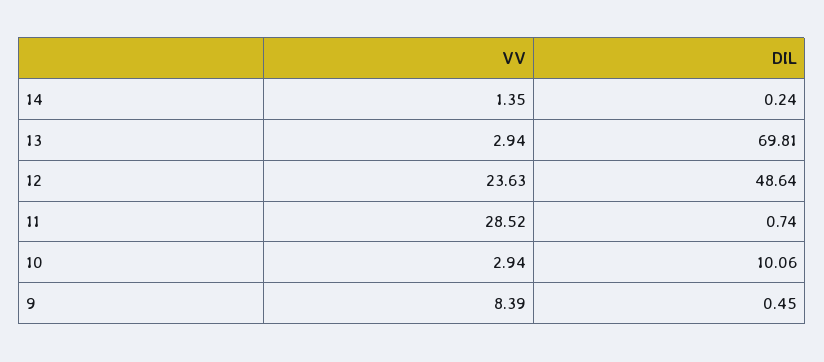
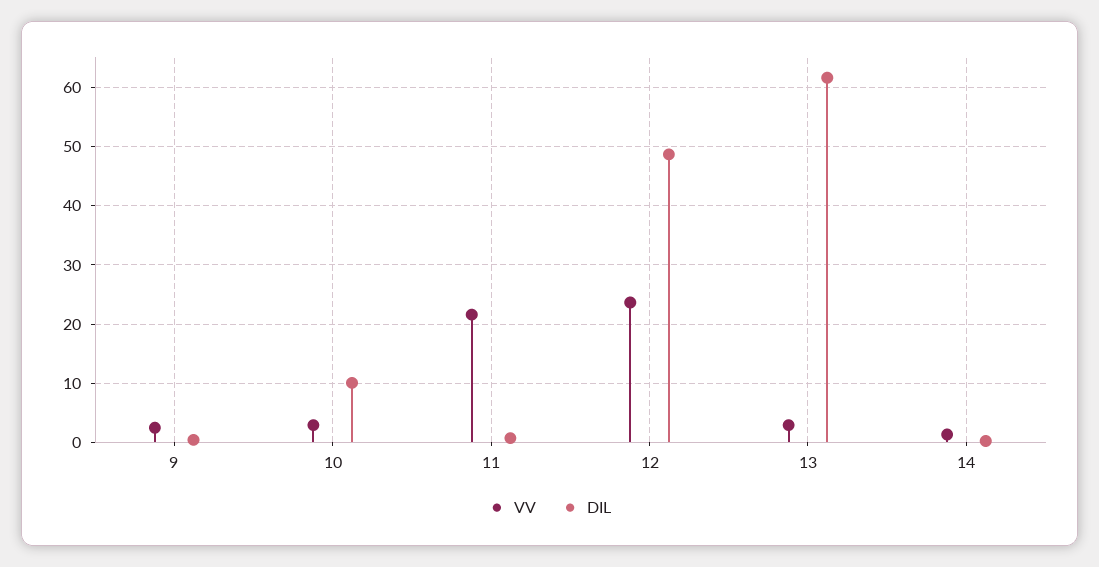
DIL, 13: 69.81 -> 62
VV, 11: 28.52 -> 22
VV, 9: 8.39 -> 2

